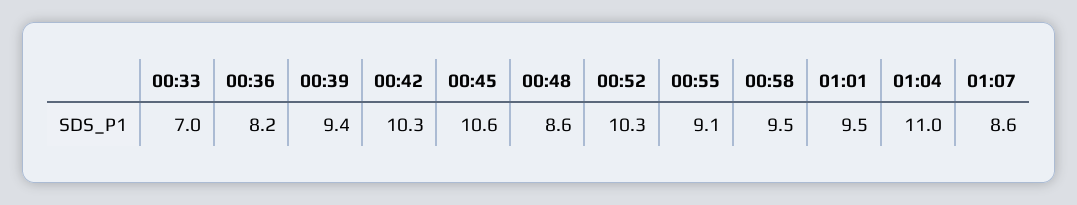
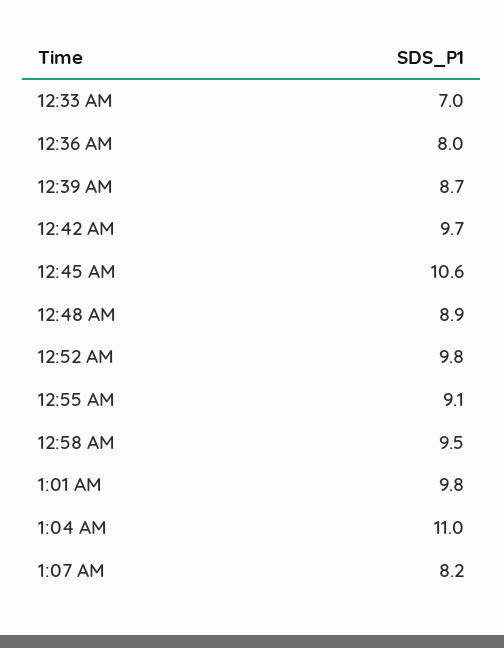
00:36: 8.2 -> 8
00:39: 9.4 -> 8.7
00:42: 10.3 -> 9.7
00:48: 8.6 -> 8.9
00:52: 10.3 -> 9.8
01:01: 9.5 -> 9.8
01:07: 8.6 -> 8.2

